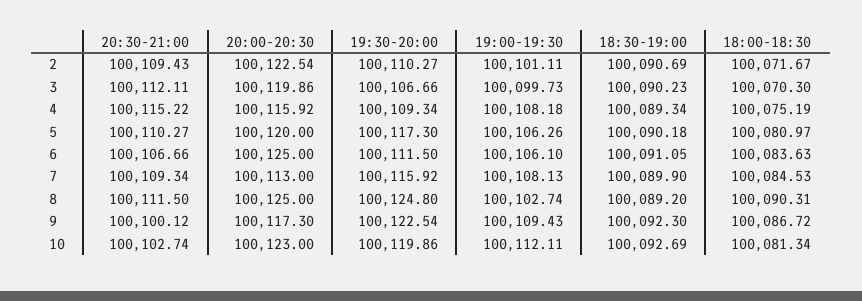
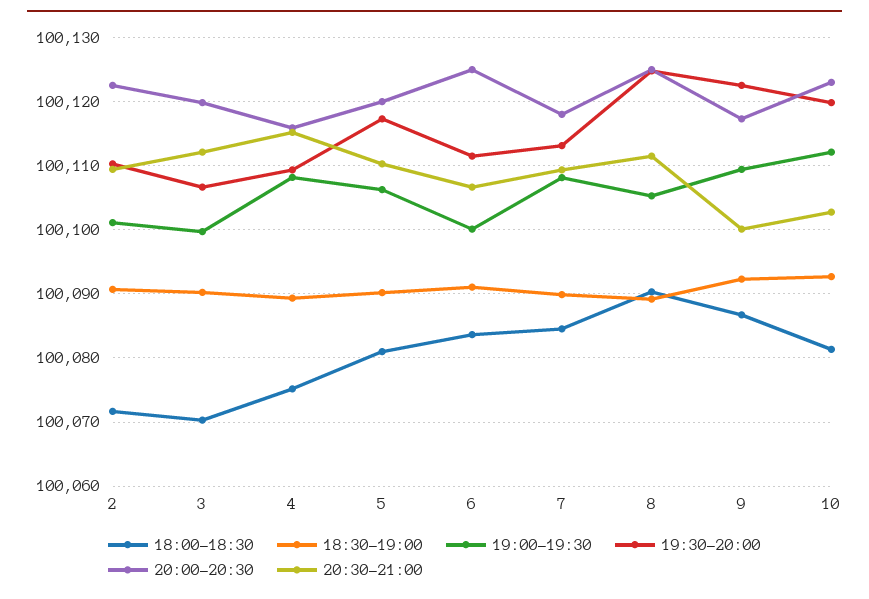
19:00-19:30, 6: 100106.1 -> 100100
20:00-20:30, 7: 100113 -> 100118
19:30-20:00, 7: 100115.92 -> 100113
19:00-19:30, 8: 100102.74 -> 100105

